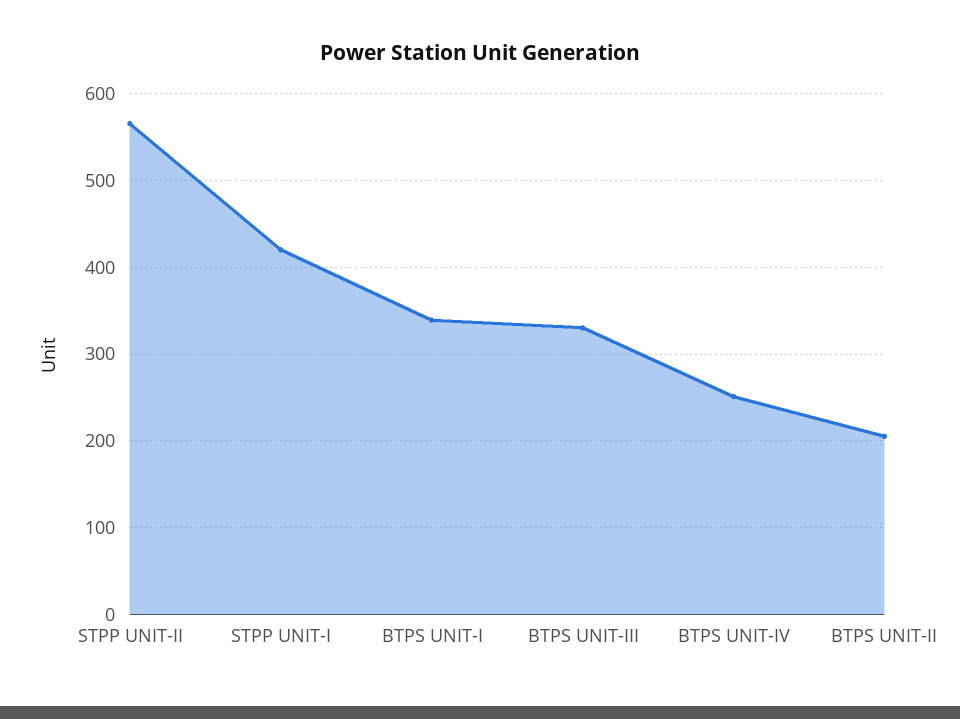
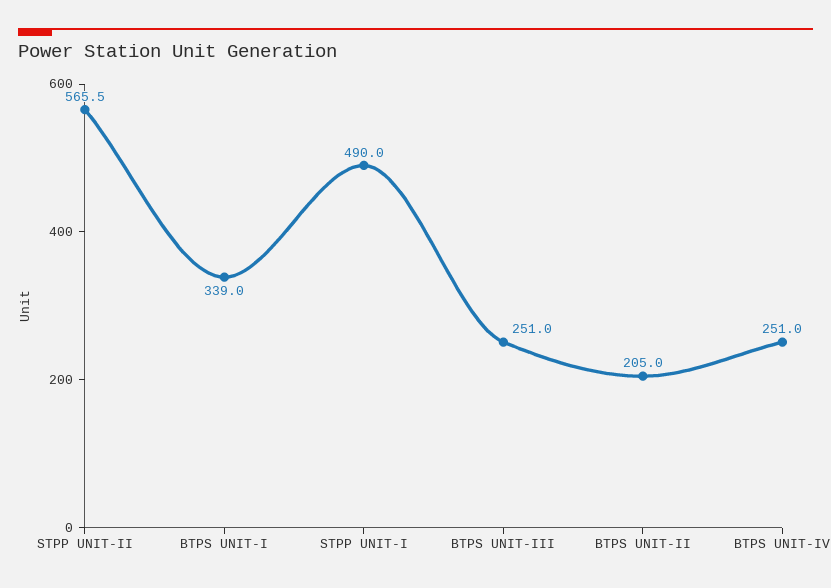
STPP UNIT-I: 420 -> 490
BTPS UNIT-III: 330 -> 251

